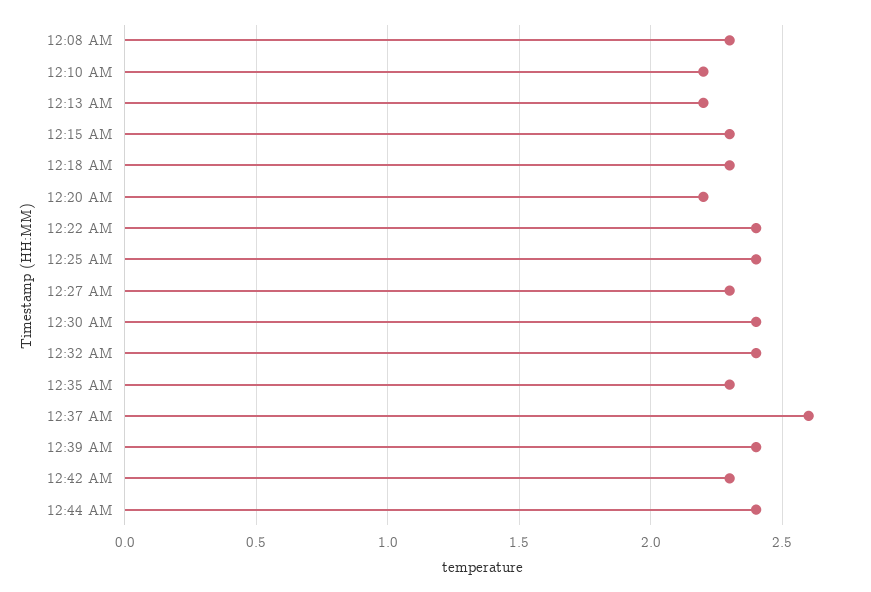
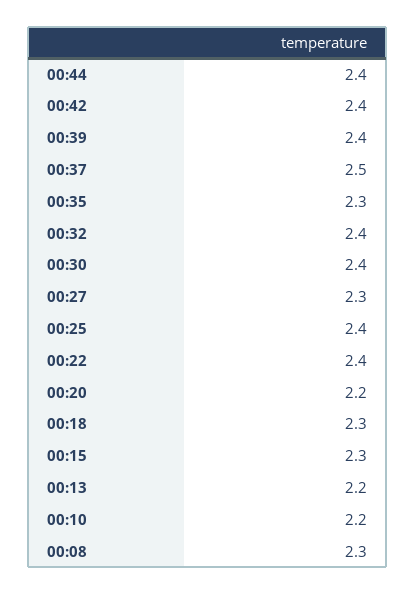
12:37 AM: 2.6 -> 2.5
12:42 AM: 2.3 -> 2.4

